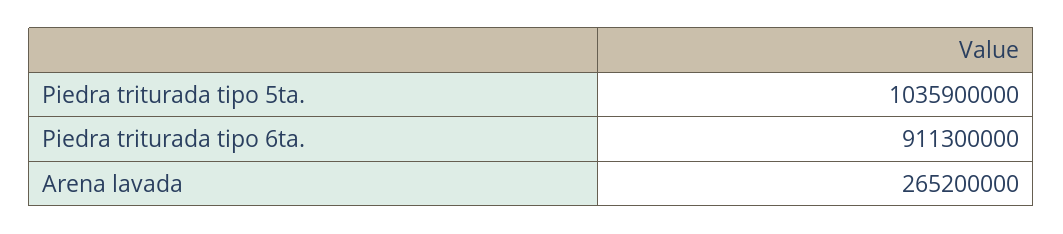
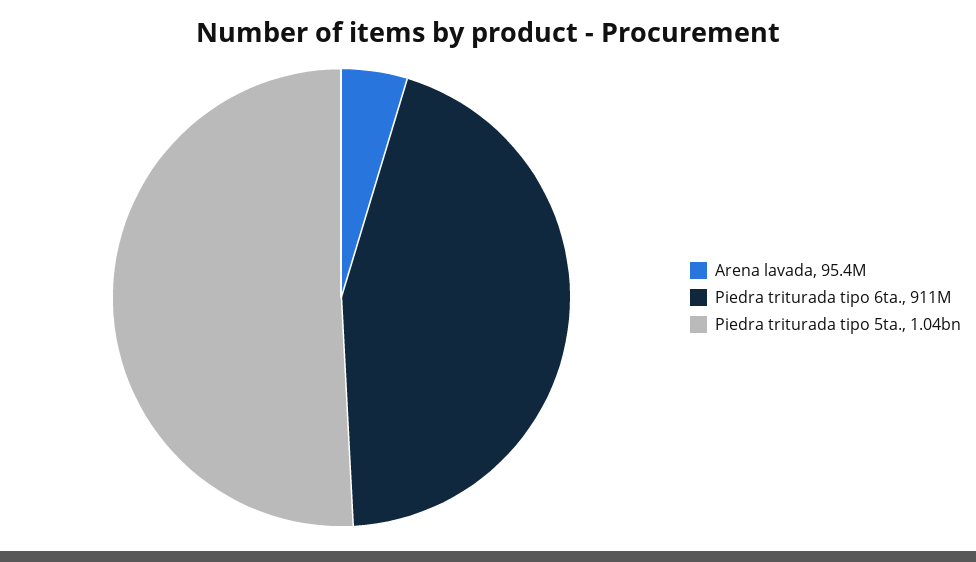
Arena lavada: 265200000 -> 95400000

